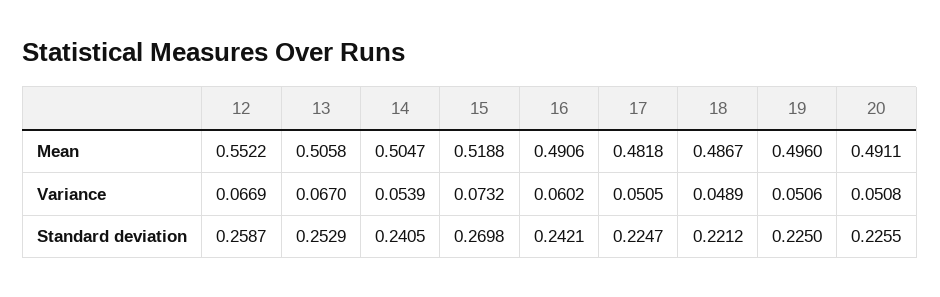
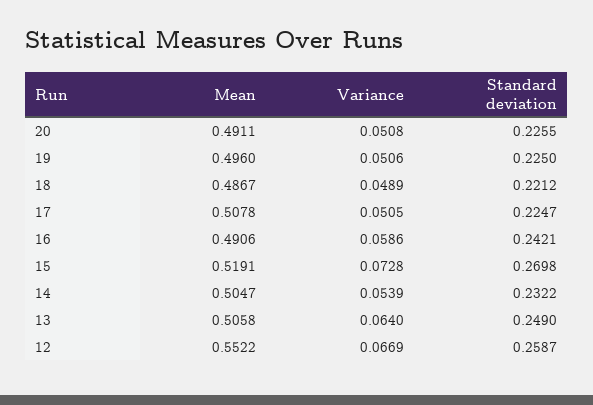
15, Mean: 0.5188 -> 0.5191
17, Mean: 0.4818 -> 0.5078
13, Variance: 0.067 -> 0.064
15, Variance: 0.0732 -> 0.0728
16, Variance: 0.0602 -> 0.0586
13, Standard deviation: 0.2529 -> 0.249
14, Standard deviation: 0.2405 -> 0.2322

